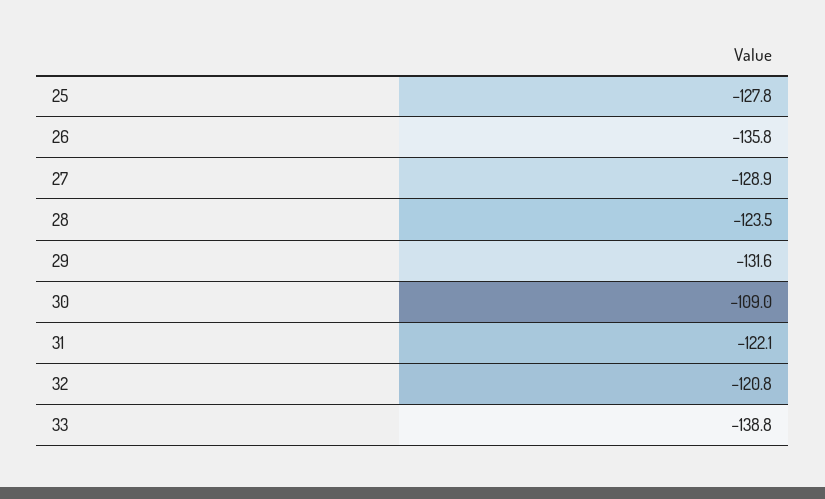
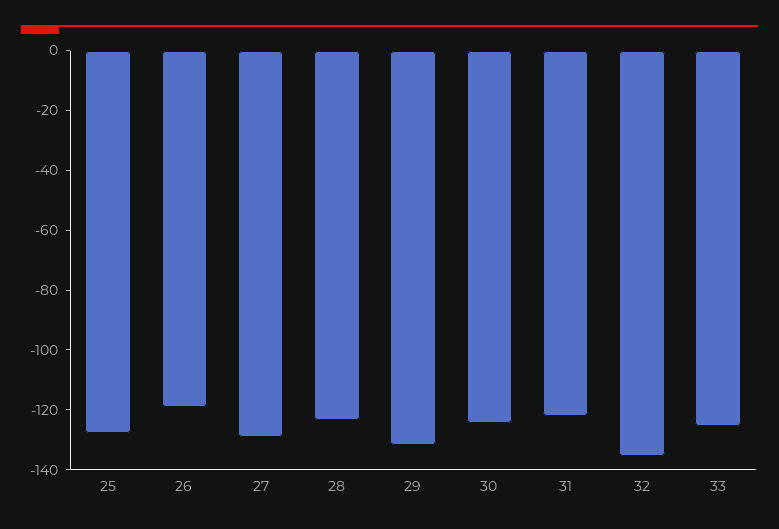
26: -135.8 -> -120
30: -109 -> -125
32: -120.8 -> -135
33: -138.8 -> -125

